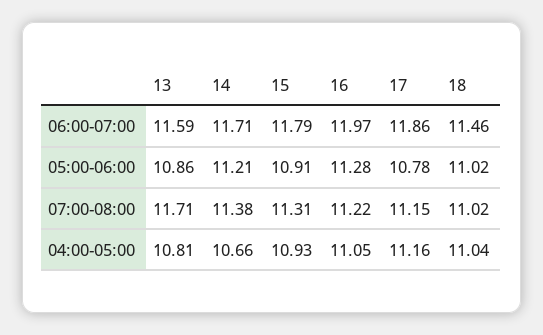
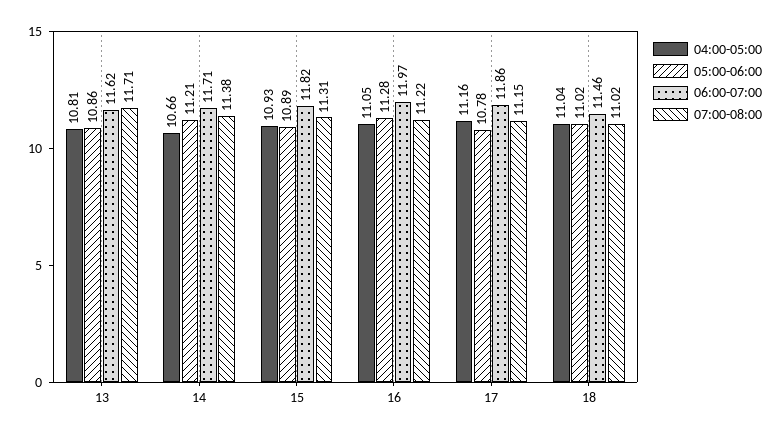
06:00-07:00, 13: 11.59 -> 11.62
06:00-07:00, 15: 11.79 -> 11.82
05:00-06:00, 15: 10.91 -> 10.89

